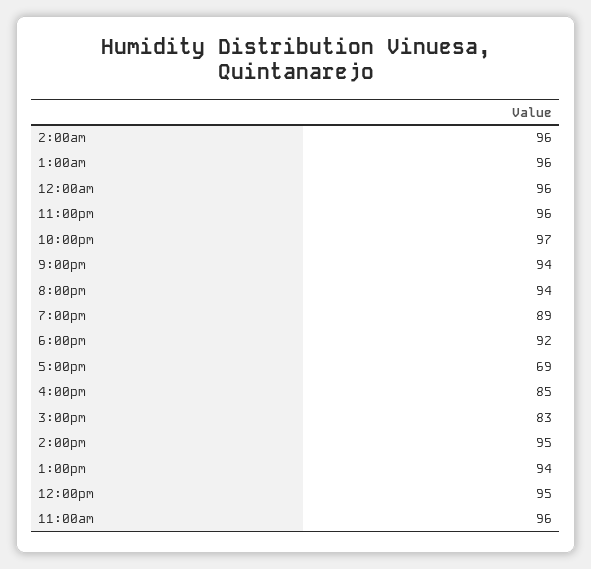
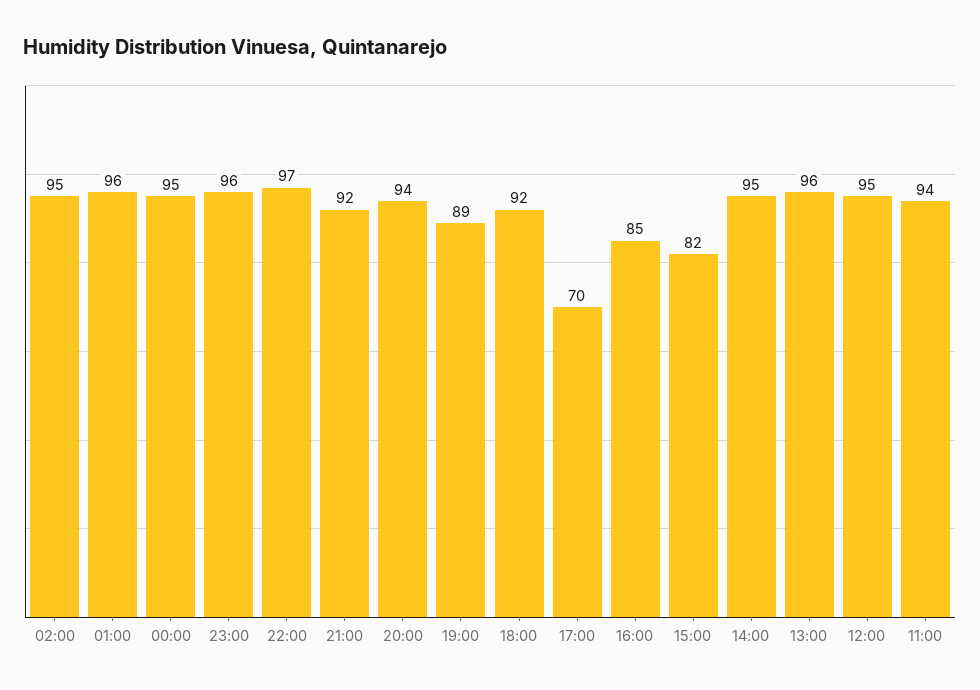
2:00am: 96 -> 95
12:00am: 96 -> 95
9:00pm: 94 -> 92
5:00pm: 69 -> 70
3:00pm: 83 -> 82
1:00pm: 94 -> 96
11:00am: 96 -> 94

